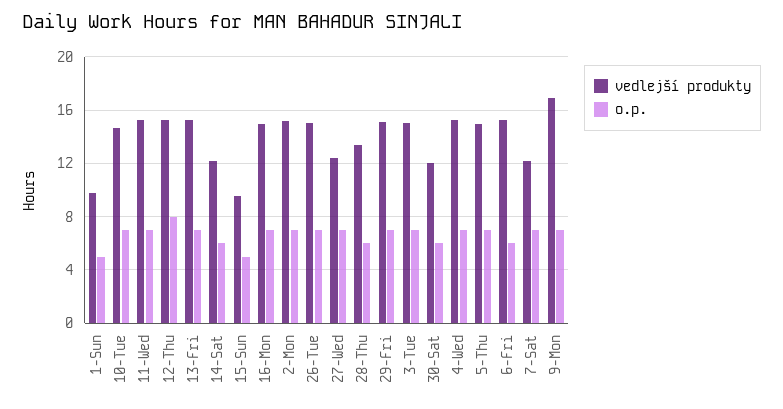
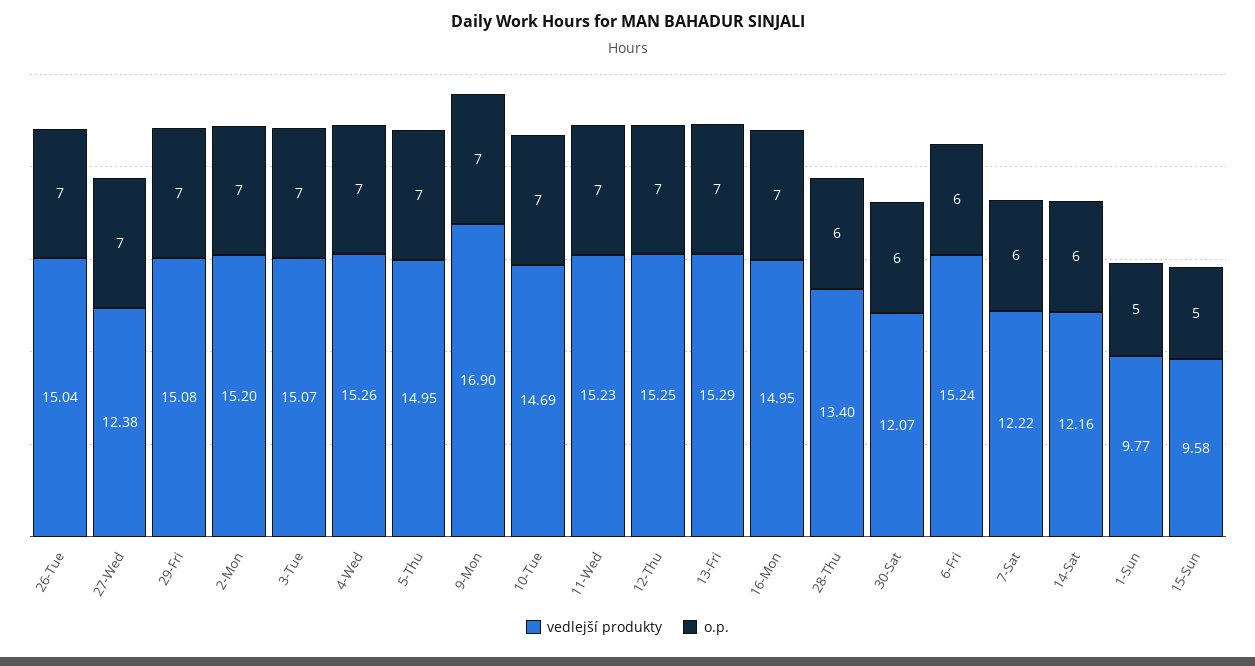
o.p., 12-Thu: 8 -> 7
o.p., 7-Sat: 7 -> 6

